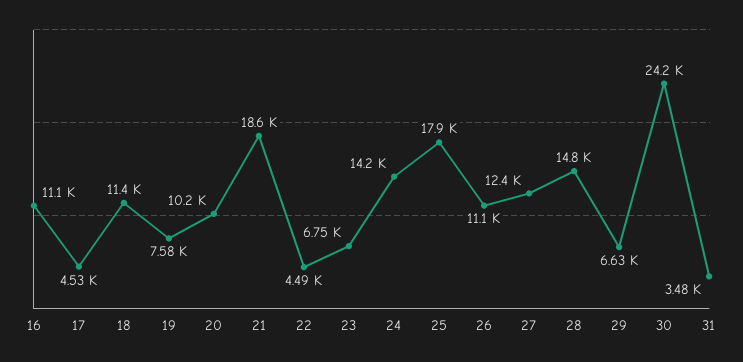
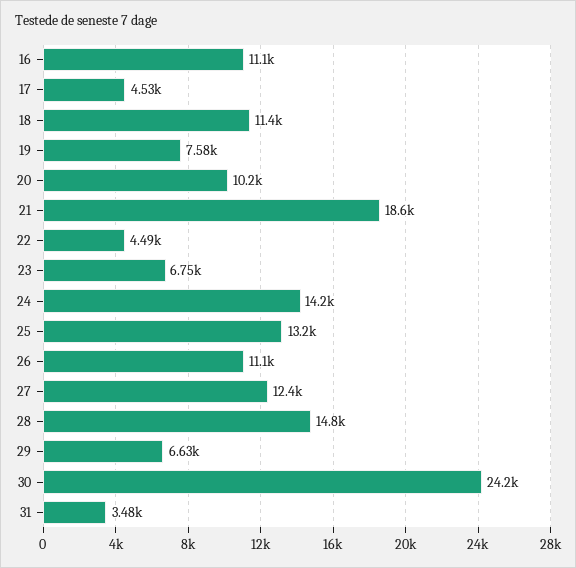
25: 17900 -> 13200

